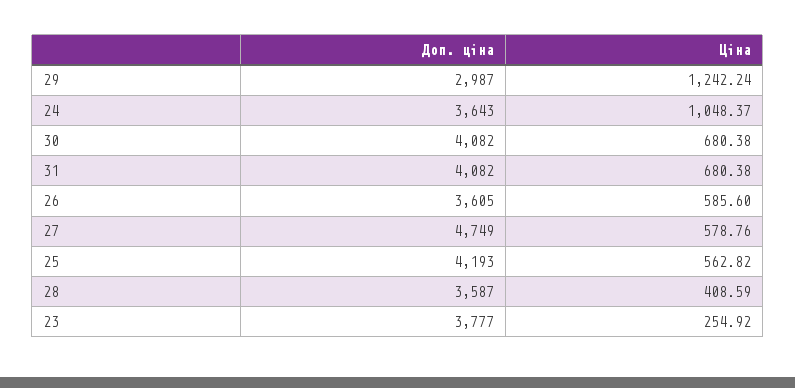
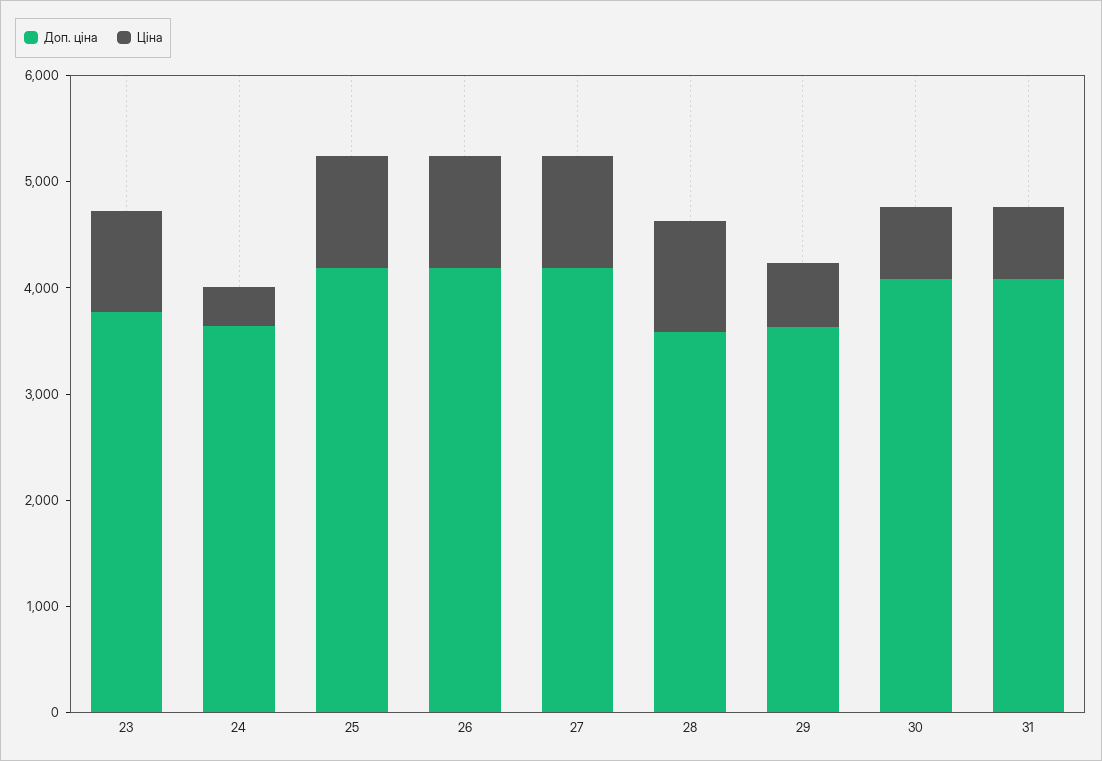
Доп. ціна, 29: 2987 -> 3600
Ціна, 29: 1242.24 -> 600
Ціна, 24: 1048.37 -> 400
Доп. ціна, 26: 3605 -> 4200
Ціна, 26: 585.6 -> 1000
Доп. ціна, 27: 4749 -> 4200
Ціна, 27: 578.76 -> 1000
Ціна, 25: 562.82 -> 1000
Ціна, 28: 408.59 -> 1000
Ціна, 23: 254.92 -> 1000

